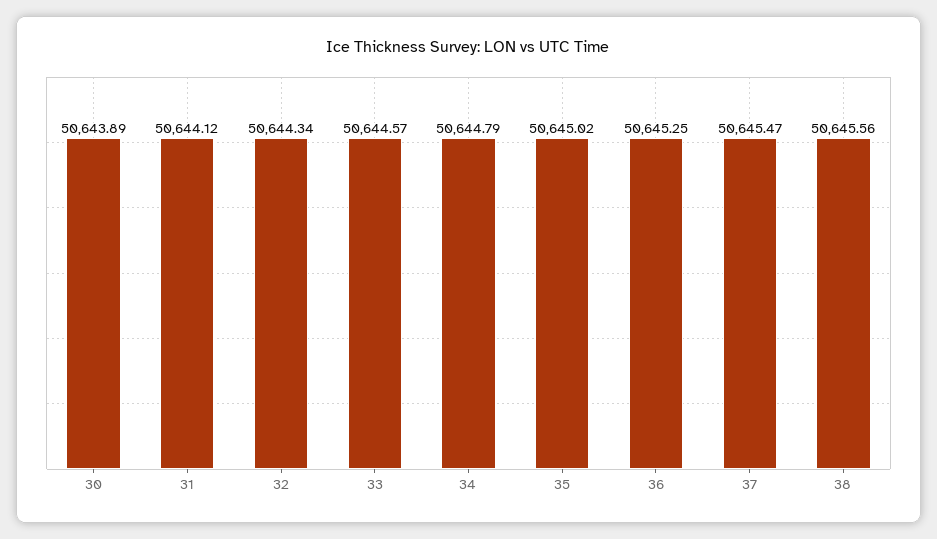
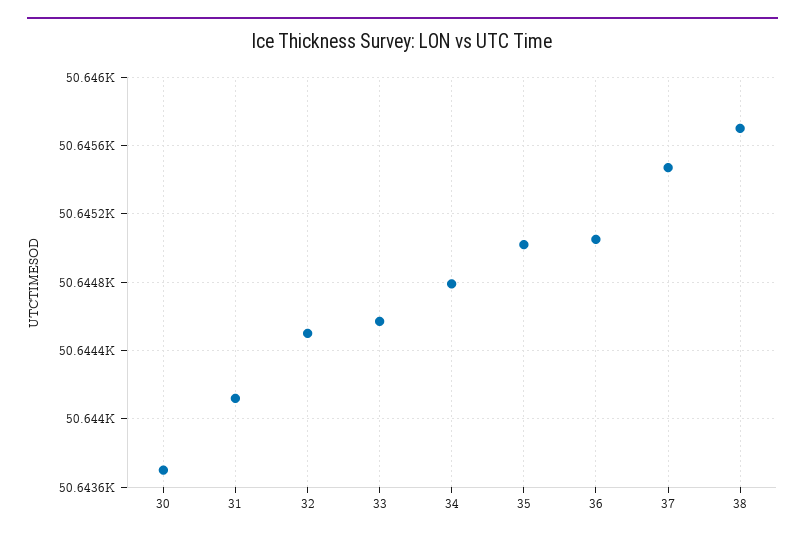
30: 50643.89 -> 50643.7
32: 50644.34 -> 50644.5
36: 50645.25 -> 50645.05
38: 50645.56 -> 50645.7

